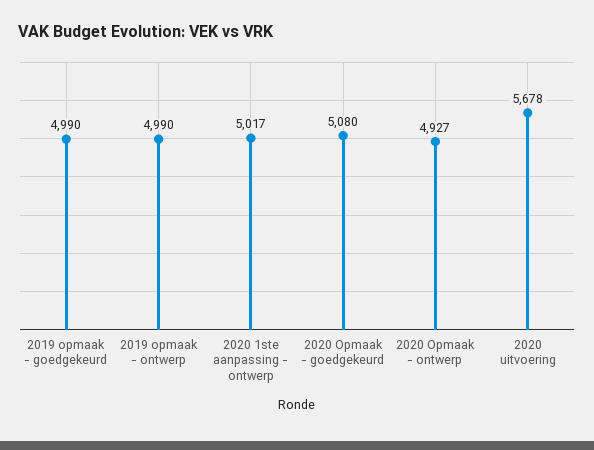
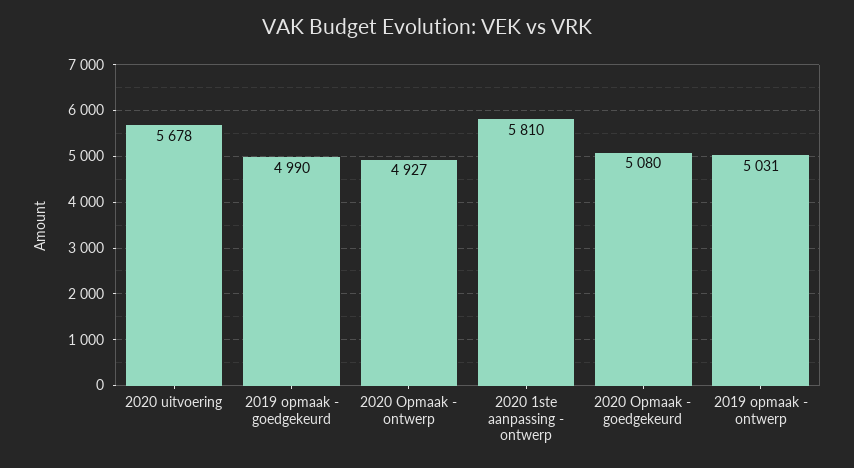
2019 opmaak - ontwerp: 4990 -> 5031
2020 1ste aanpassing - ontwerp: 5017 -> 5810

